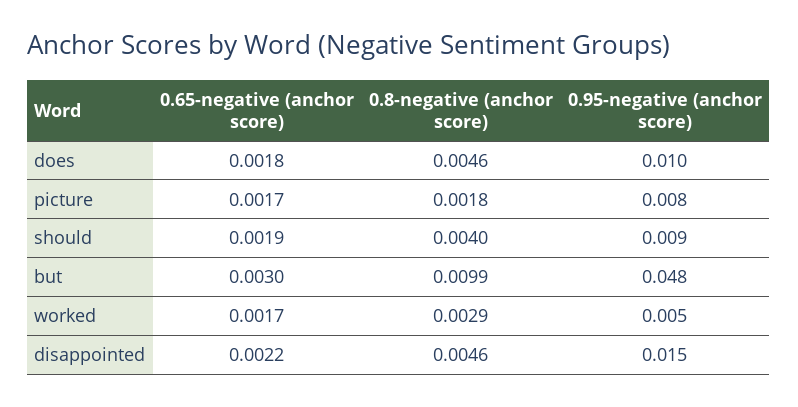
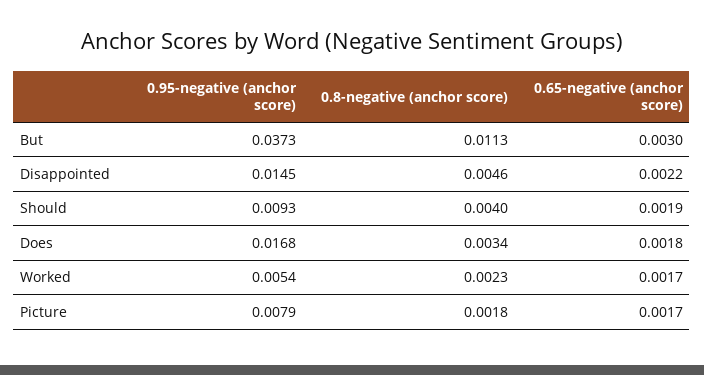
0.8-negative (anchor score), does: 0.0046 -> 0.0034
0.95-negative (anchor score), does: 0.01 -> 0.0168
0.8-negative (anchor score), but: 0.0099 -> 0.0113
0.95-negative (anchor score), but: 0.048 -> 0.0373
0.8-negative (anchor score), worked: 0.0029 -> 0.0023

